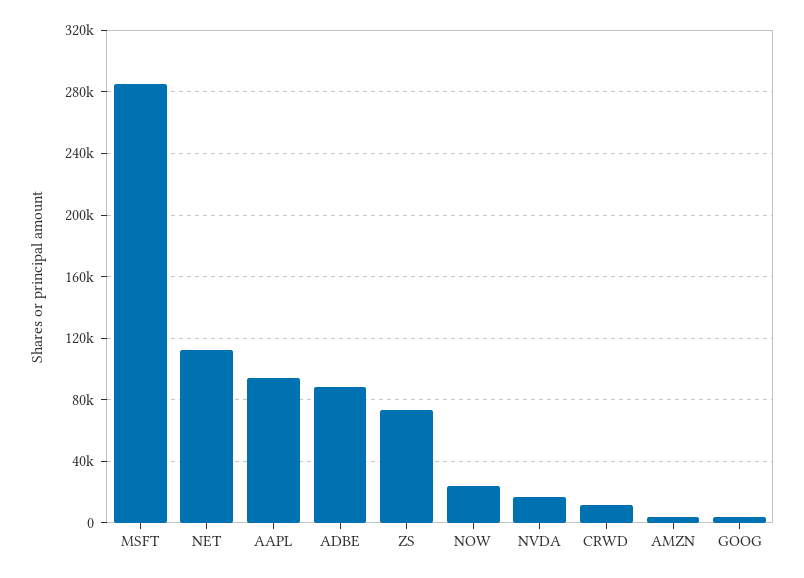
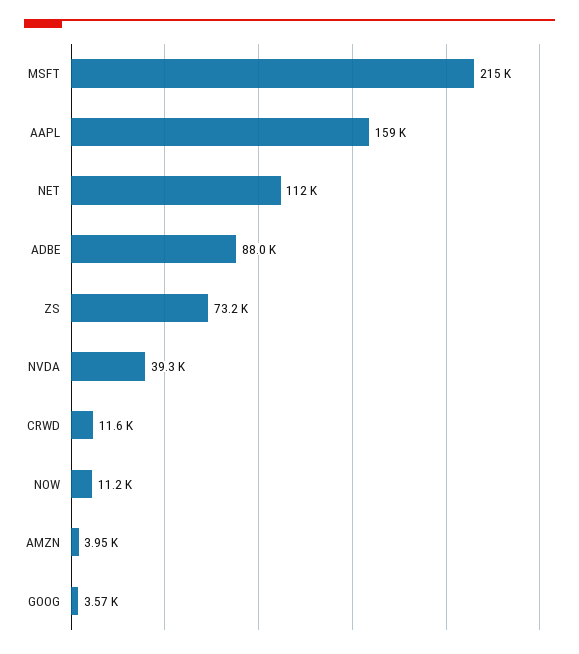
MSFT: 285000 -> 215000
AAPL: 95000 -> 159000
NOW: 25000 -> 11200
NVDA: 15000 -> 39300

